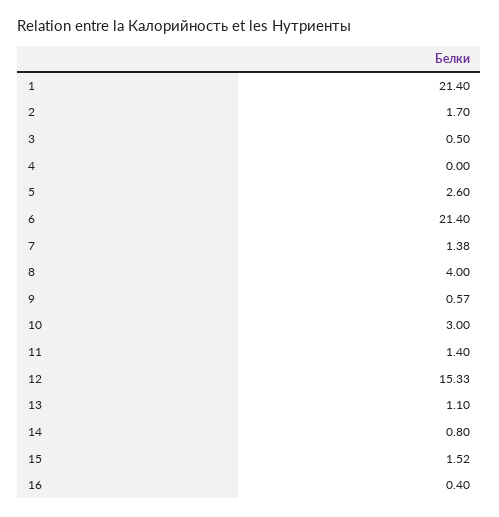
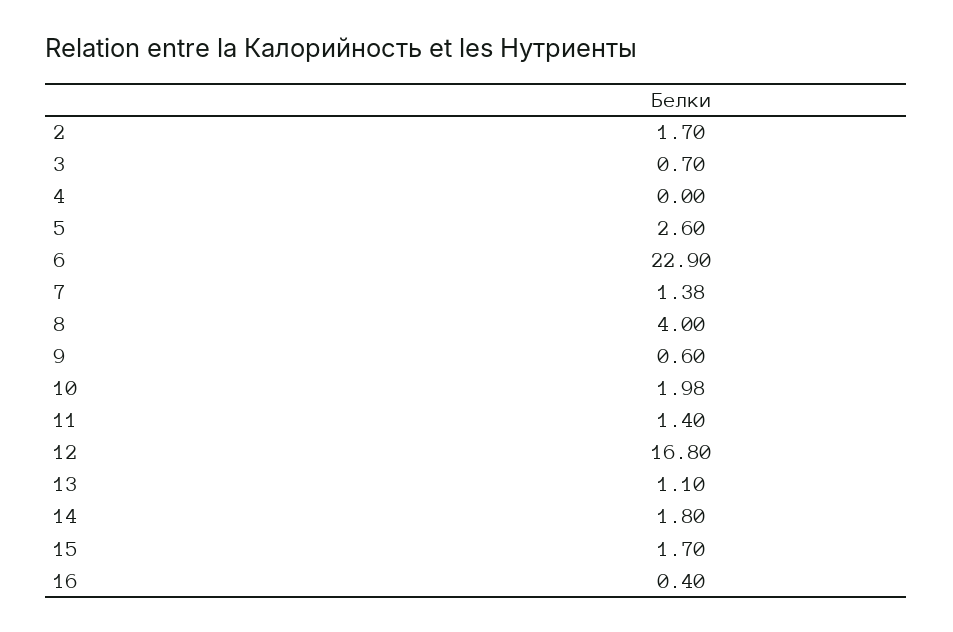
1: 21.4 -> none
3: 0.5 -> 0.7
6: 21.4 -> 22.9
9: 0.57 -> 0.6
10: 3 -> 1.98
12: 15.33 -> 16.8
14: 0.8 -> 1.8
15: 1.52 -> 1.7

